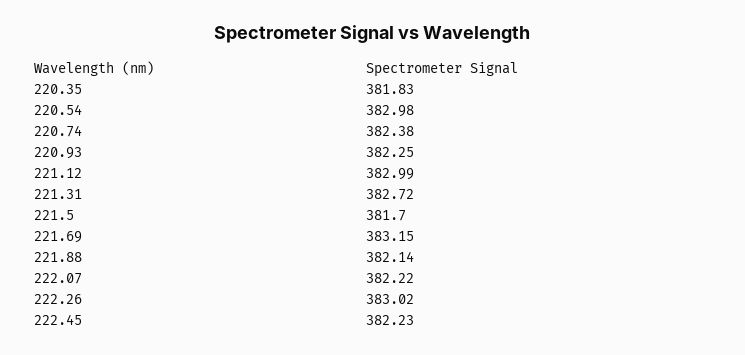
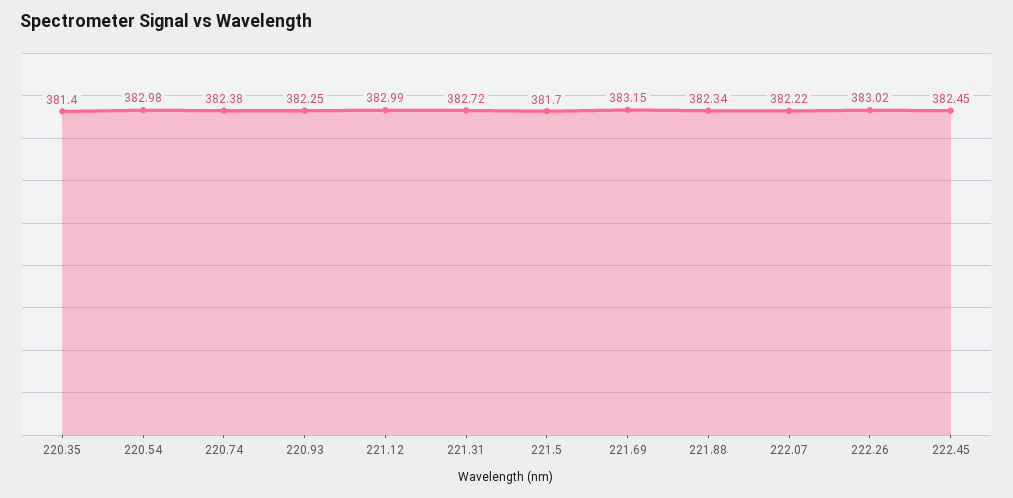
220.35: 381.83 -> 381.4
221.88: 382.14 -> 382.34
222.45: 382.23 -> 382.45

